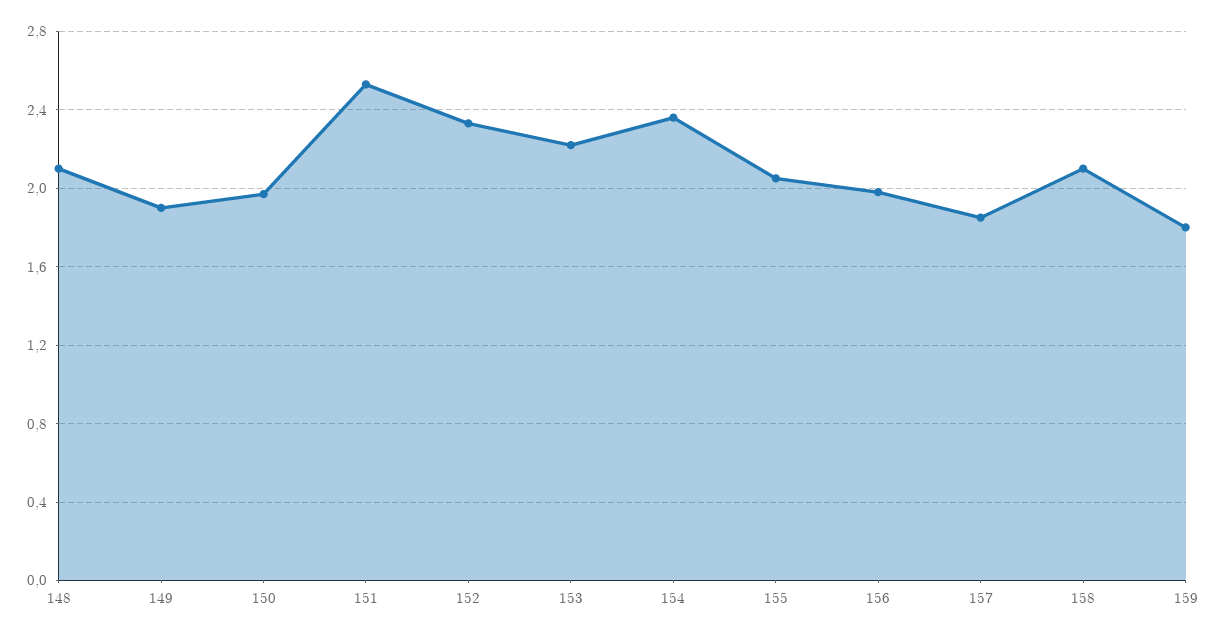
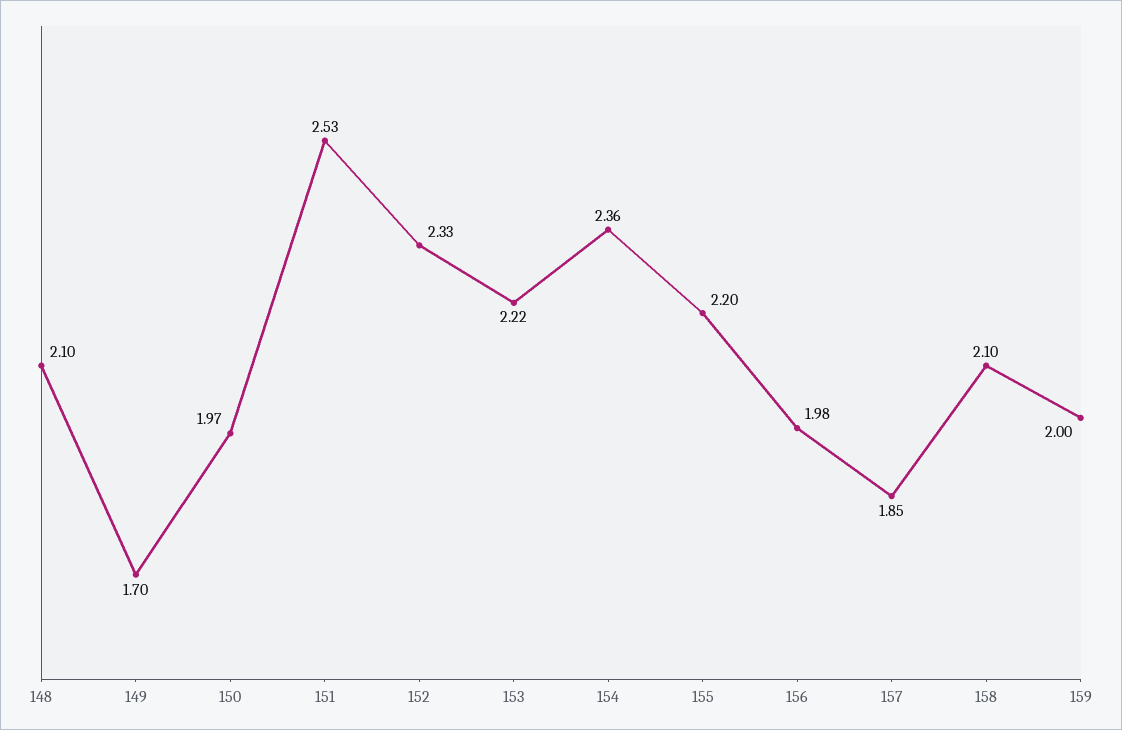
149: 1.9 -> 1.7
155: 2.05 -> 2.2
159: 1.8 -> 2

